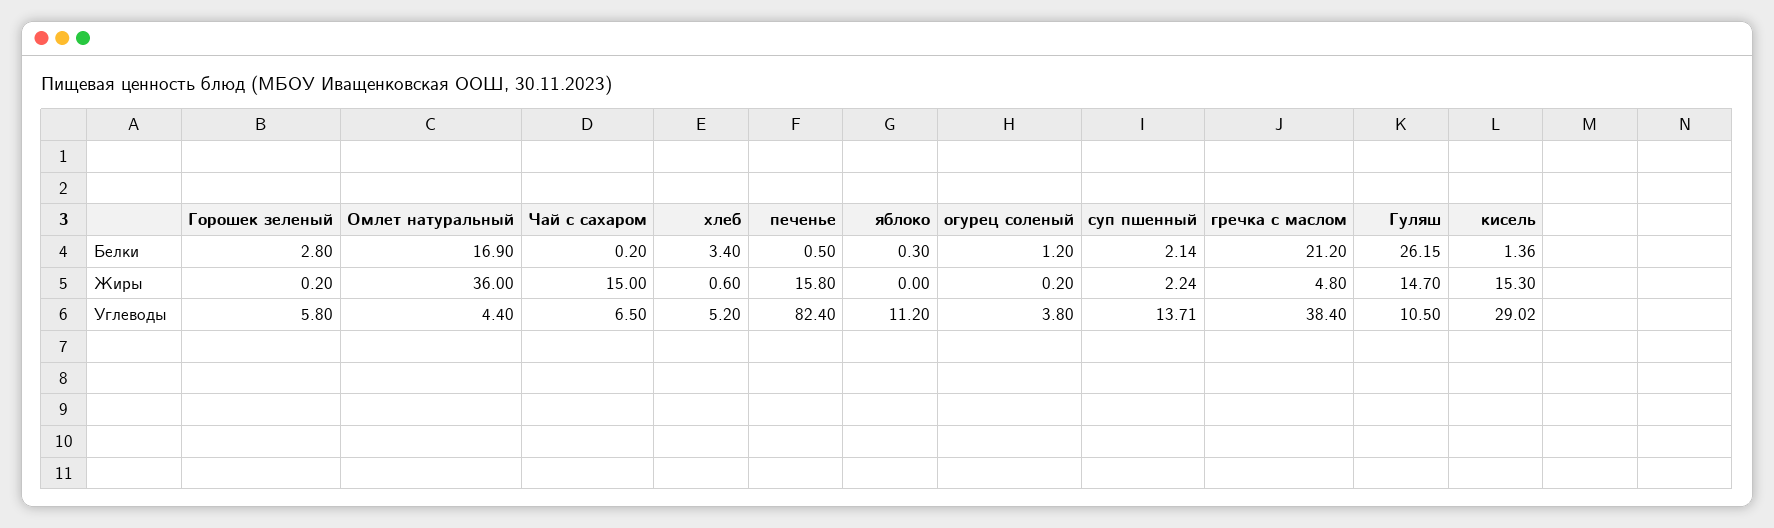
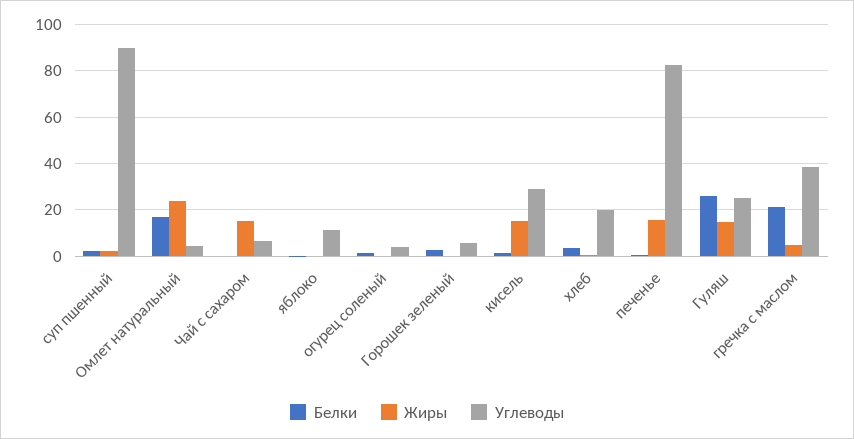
Жиры, Омлет натуральный: 36 -> 25
Углеводы, хлеб: 5.2 -> 20
Углеводы, суп пшенный: 13.71 -> 90
Углеводы, Гуляш: 10.5 -> 25

